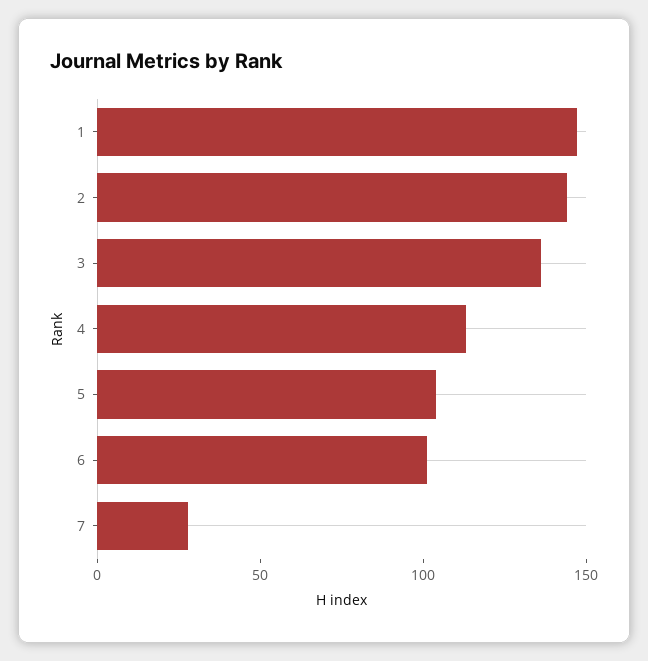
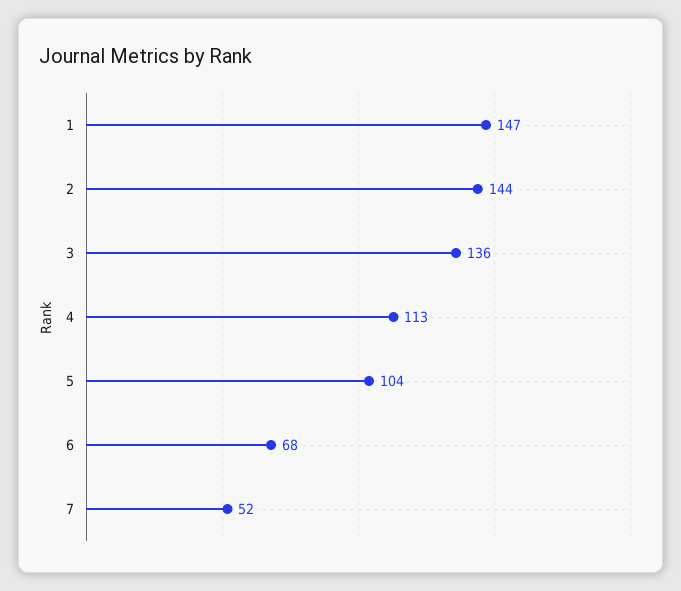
6: 100 -> 68
7: 30 -> 52

